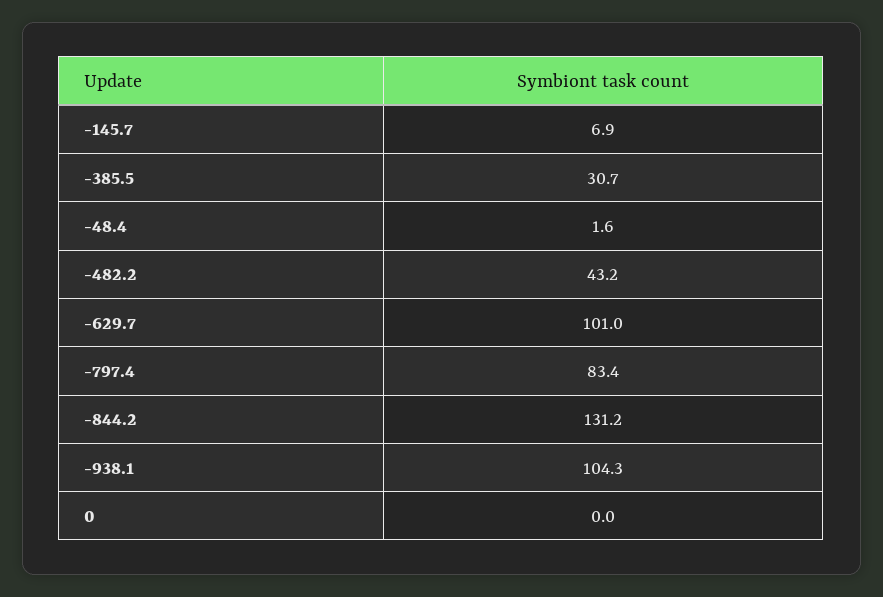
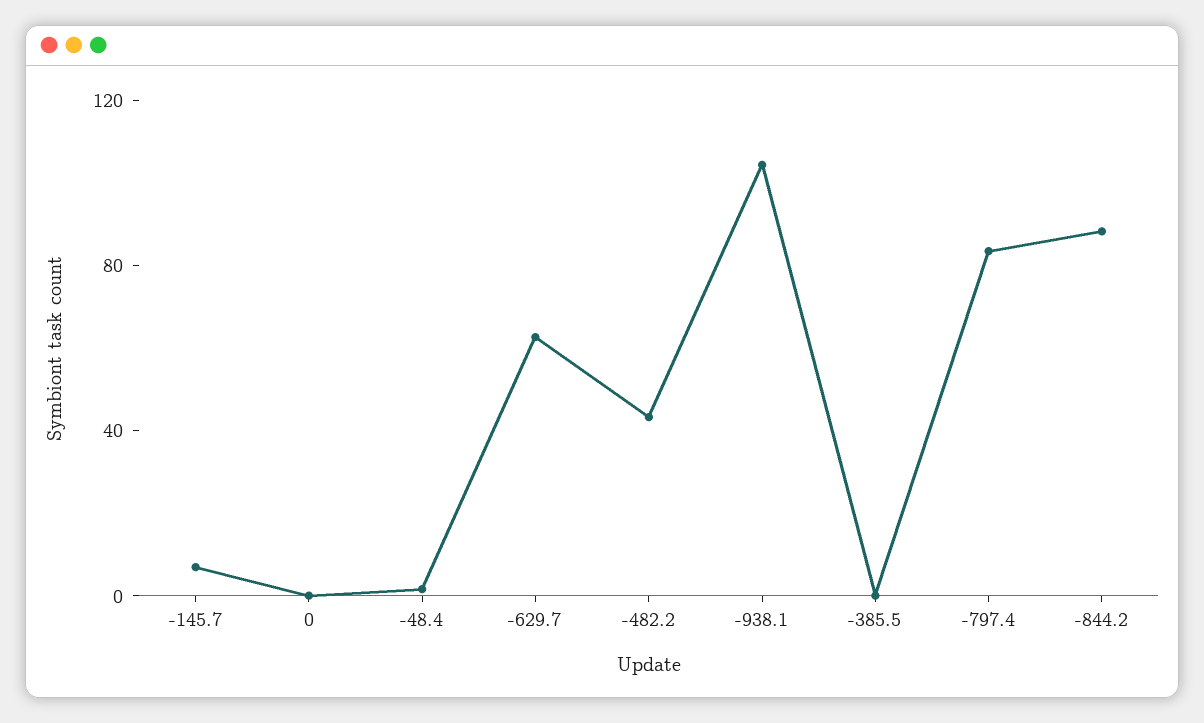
-385.5: 30.7 -> 0
-629.7: 101 -> 60
-844.2: 131.2 -> 90

